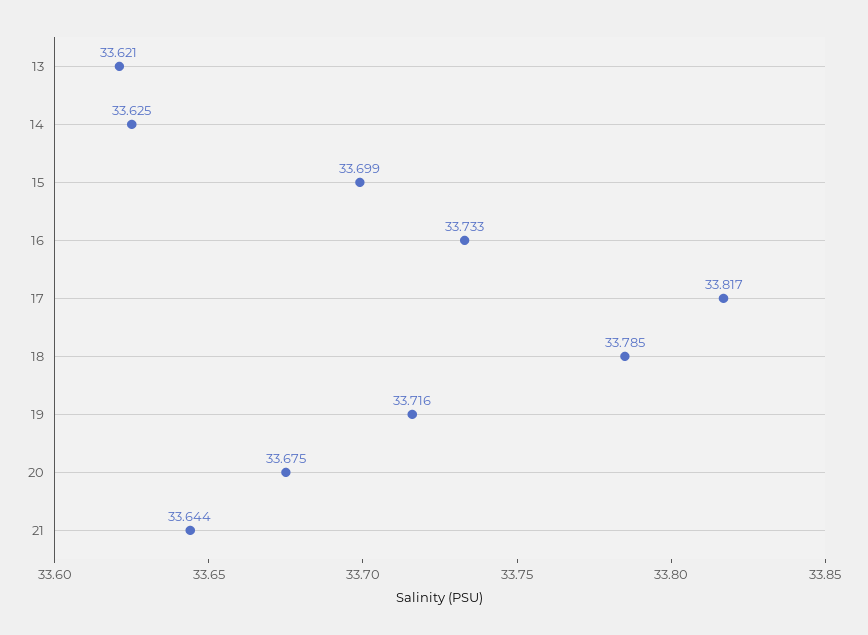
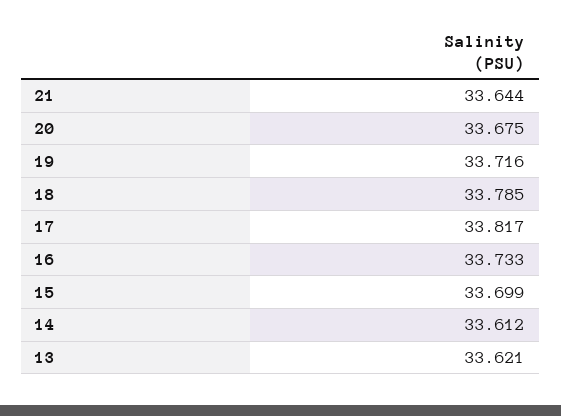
14: 33.625 -> 33.612

